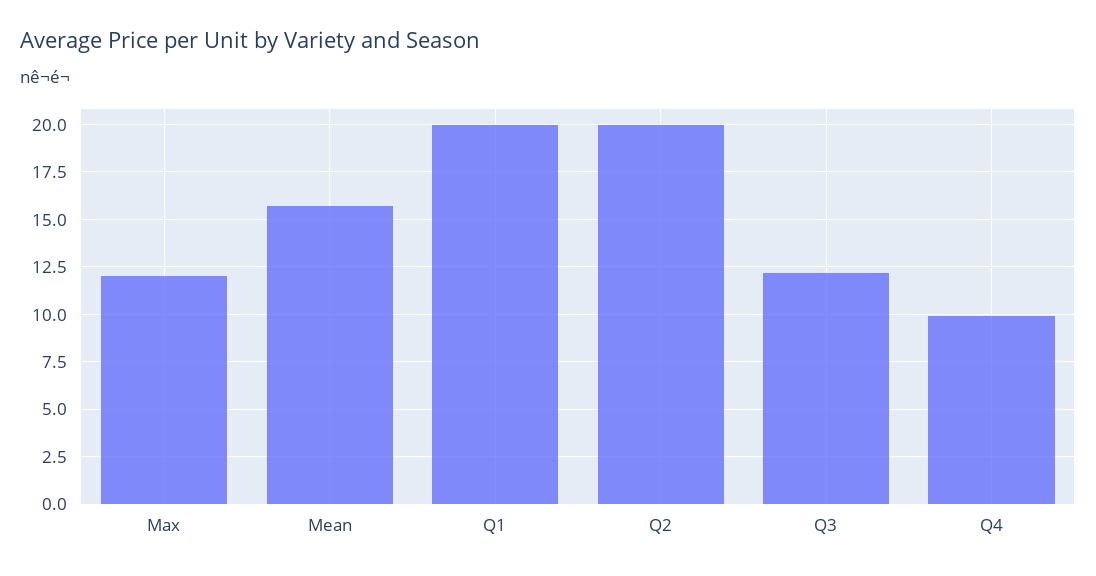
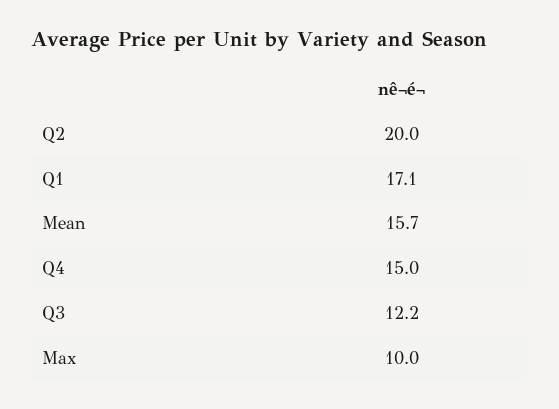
Max: 12 -> 10
Q1: 20 -> 17.1
Q4: 10 -> 15

